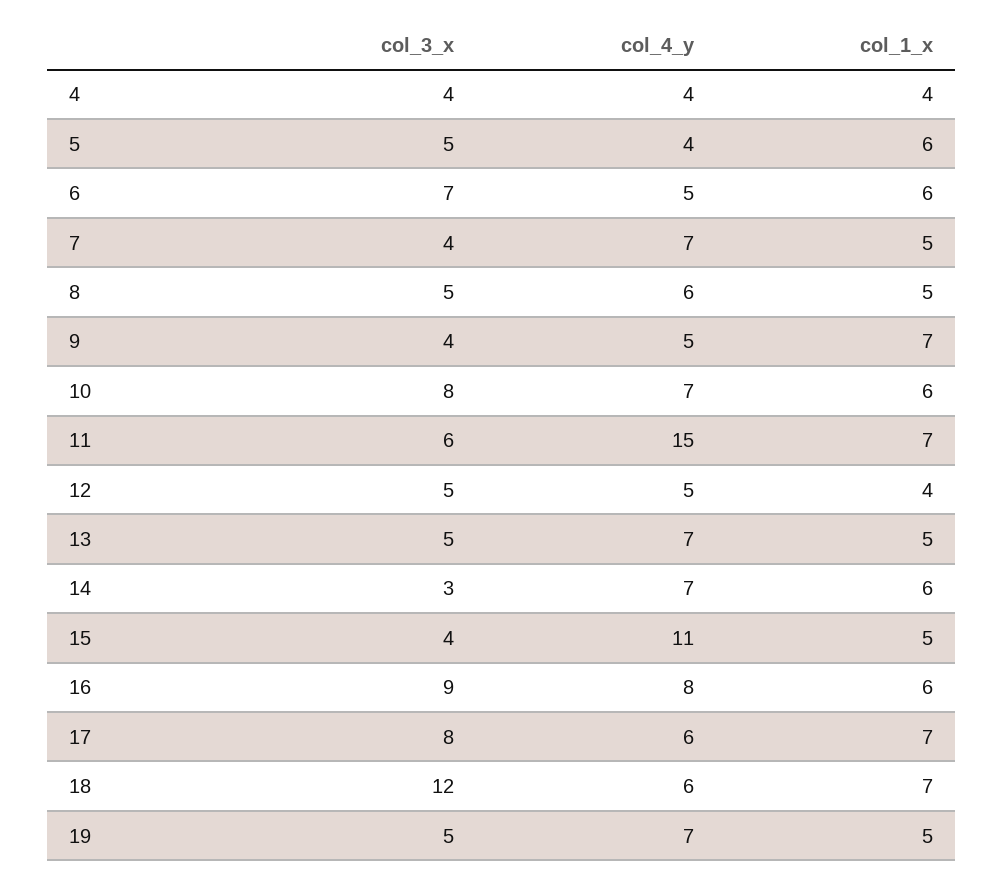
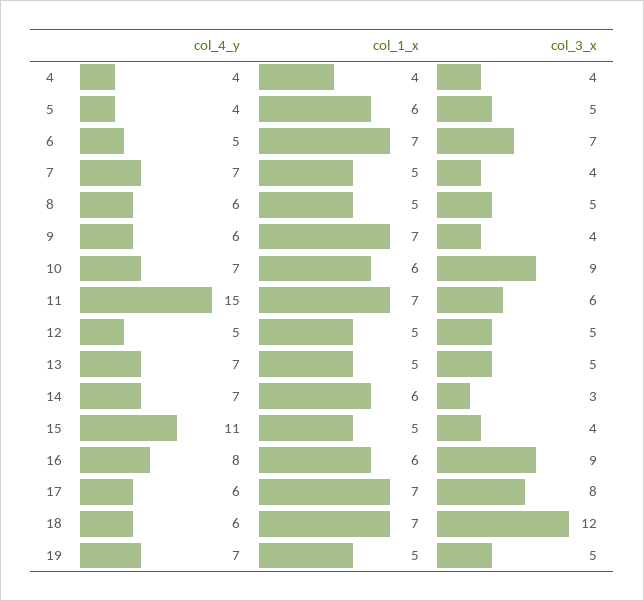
col_1_x, 6: 6 -> 7
col_4_y, 9: 5 -> 6
col_3_x, 10: 8 -> 9
col_1_x, 12: 4 -> 5

